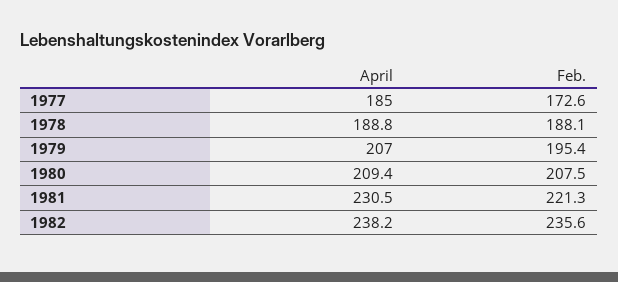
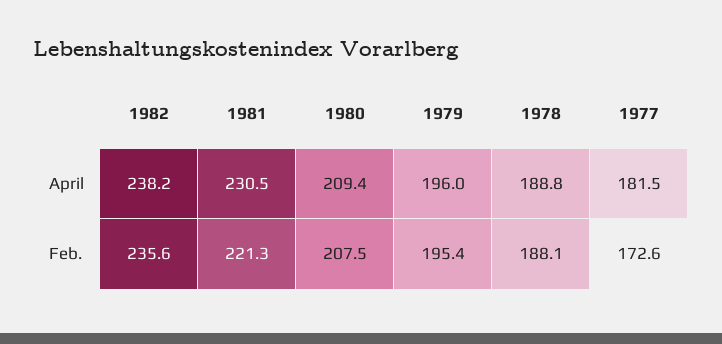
April, 1977: 185 -> 181.5
April, 1979: 207 -> 196

